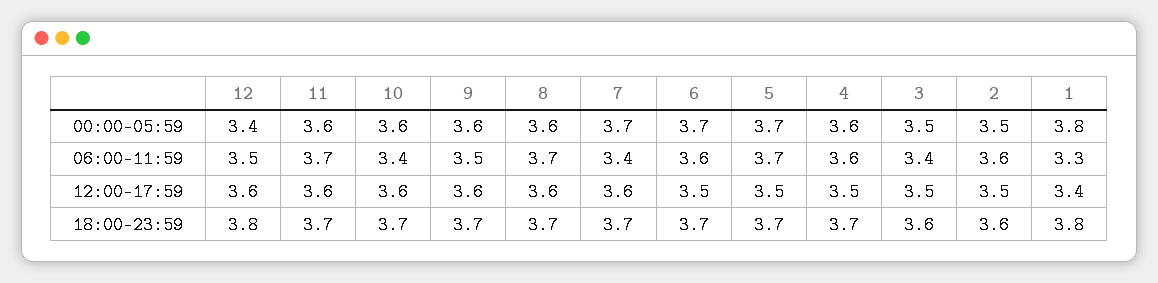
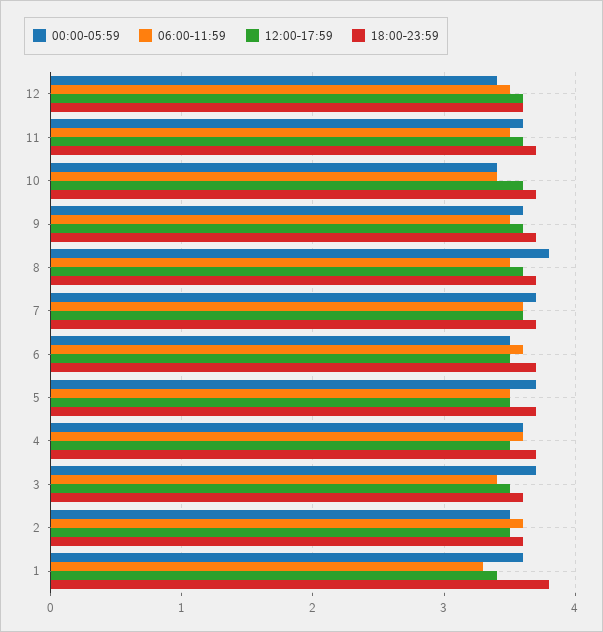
00:00-05:59, 10: 3.6 -> 3.4
00:00-05:59, 8: 3.6 -> 3.8
00:00-05:59, 6: 3.7 -> 3.5
00:00-05:59, 3: 3.5 -> 3.7
00:00-05:59, 1: 3.8 -> 3.6
06:00-11:59, 11: 3.7 -> 3.5
06:00-11:59, 8: 3.7 -> 3.5
06:00-11:59, 7: 3.4 -> 3.6
06:00-11:59, 5: 3.7 -> 3.5
18:00-23:59, 12: 3.8 -> 3.6

